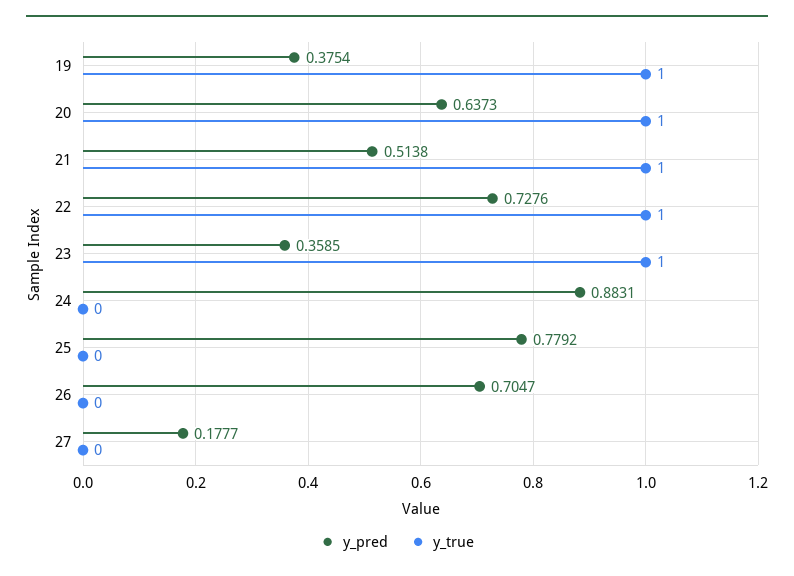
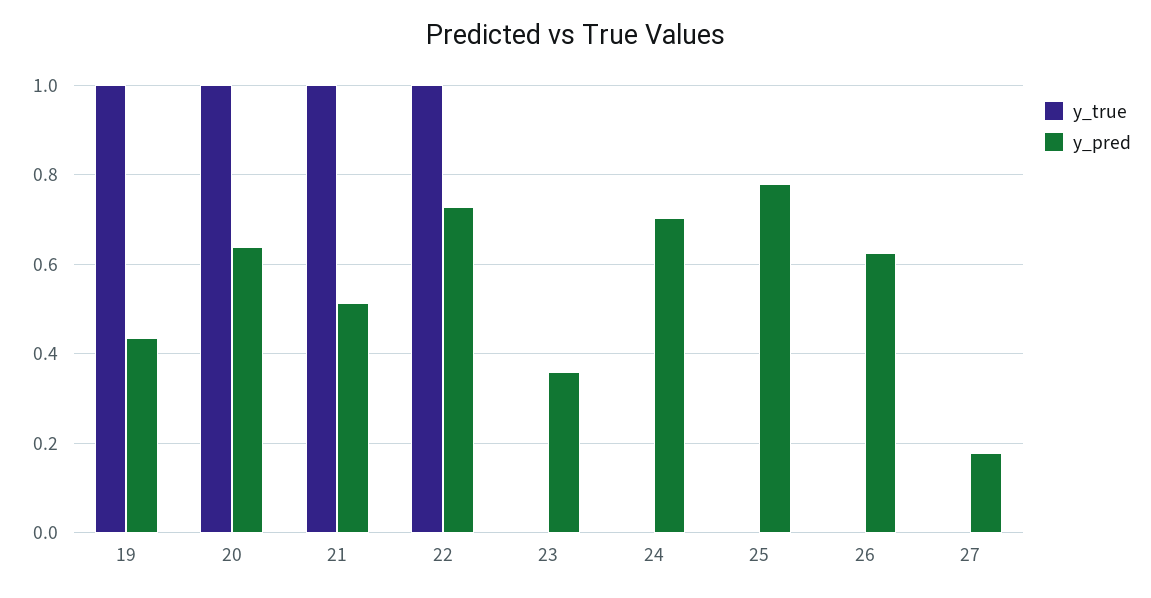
y_pred, 19: 0.3754 -> 0.44
y_true, 23: 1 -> 0
y_pred, 24: 0.8831 -> 0.7
y_pred, 26: 0.7047 -> 0.62

